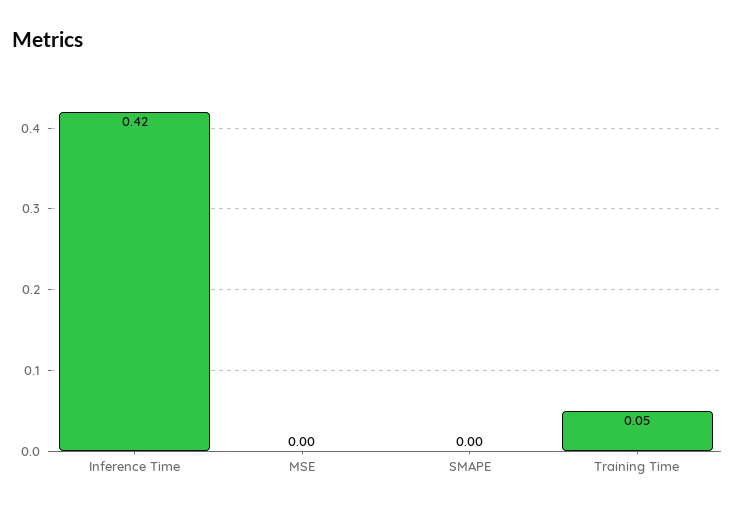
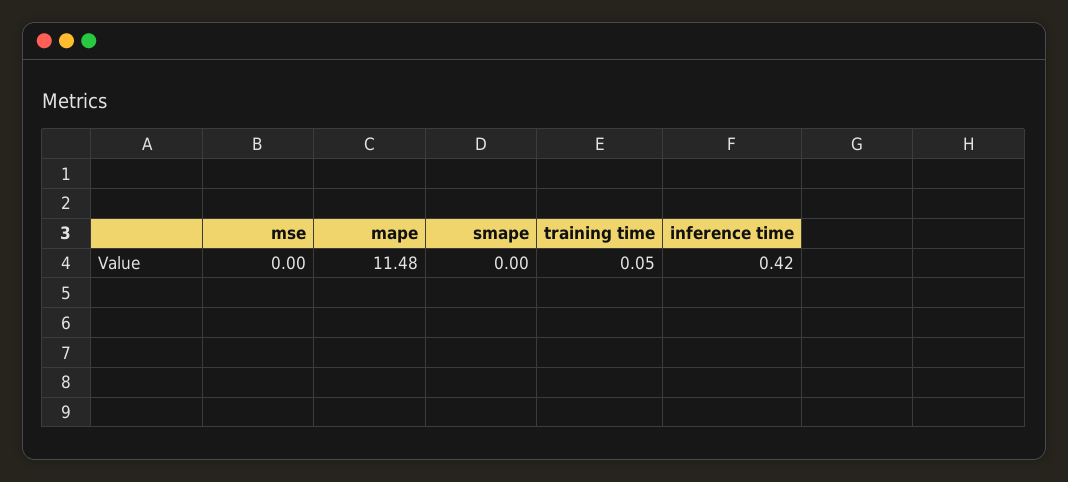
mape: none -> 11.48

